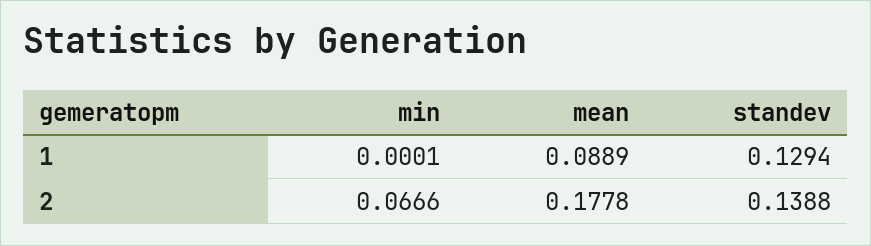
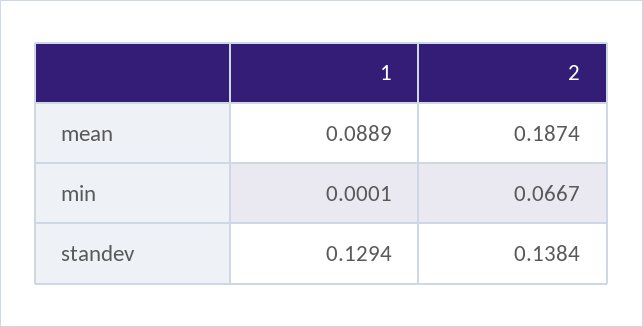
min, 2: 0.0666 -> 0.0667
mean, 2: 0.1778 -> 0.1874
standev, 2: 0.1388 -> 0.1384

